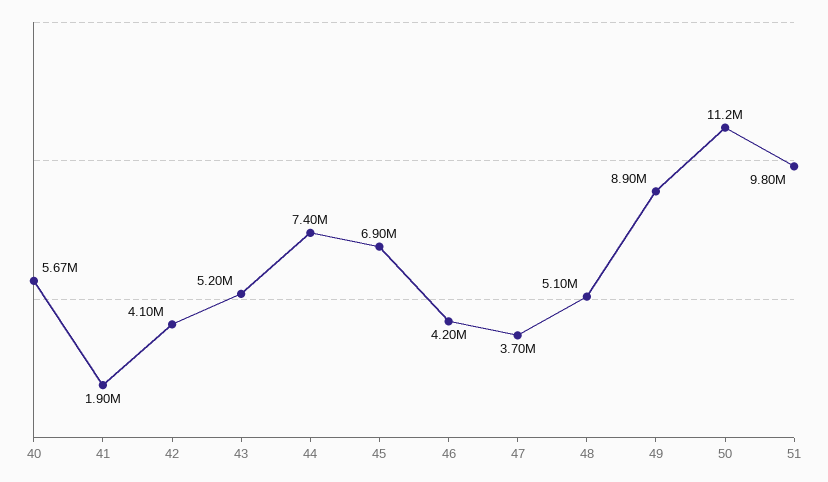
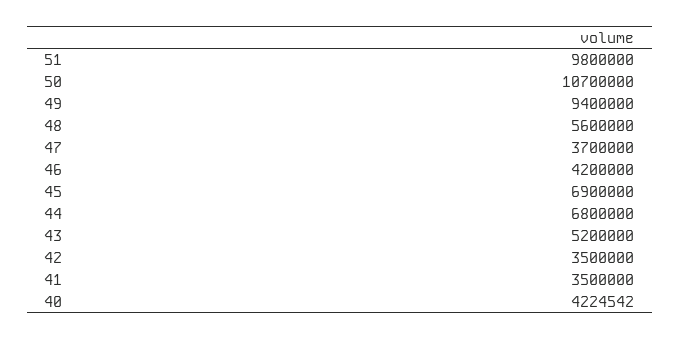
40: 5670000 -> 4224542
41: 1900000 -> 3500000
42: 4100000 -> 3500000
44: 7400000 -> 6800000
48: 5100000 -> 5600000
49: 8900000 -> 9400000
50: 11200000 -> 10700000

